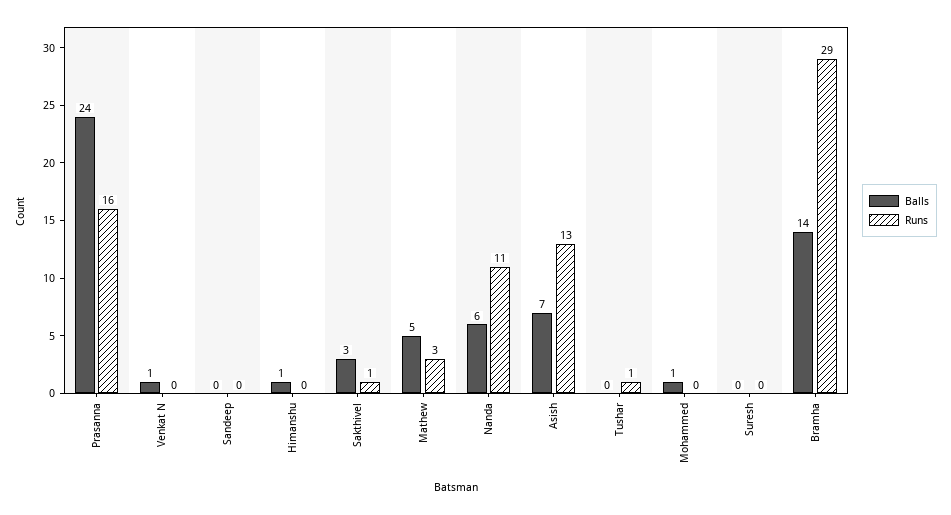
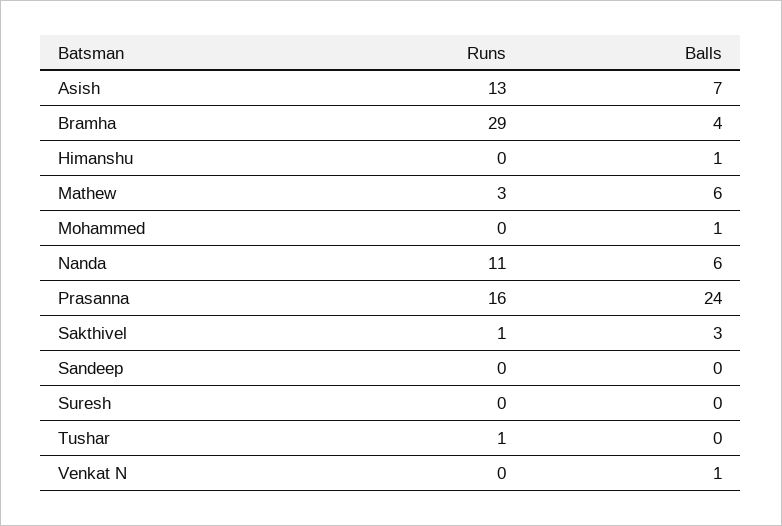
Balls, Mathew: 5 -> 6
Balls, Bramha: 14 -> 4

